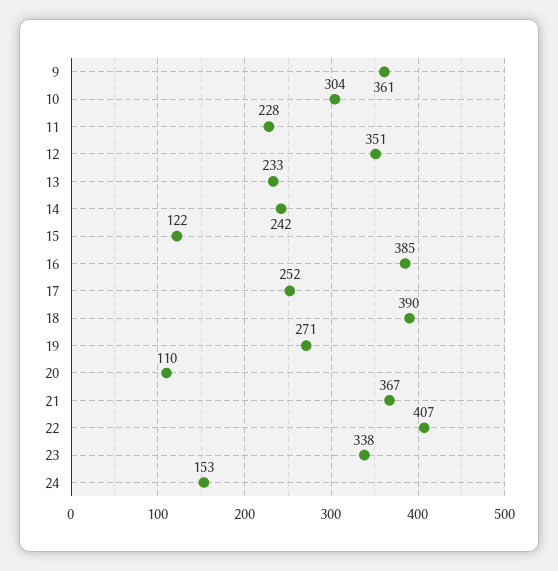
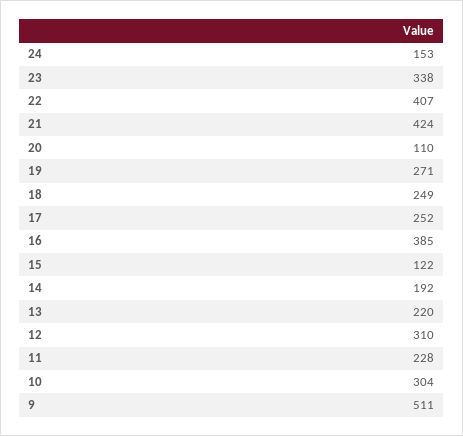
9: 361 -> 511
12: 351 -> 310
13: 233 -> 220
14: 242 -> 192
18: 390 -> 249
21: 367 -> 424

